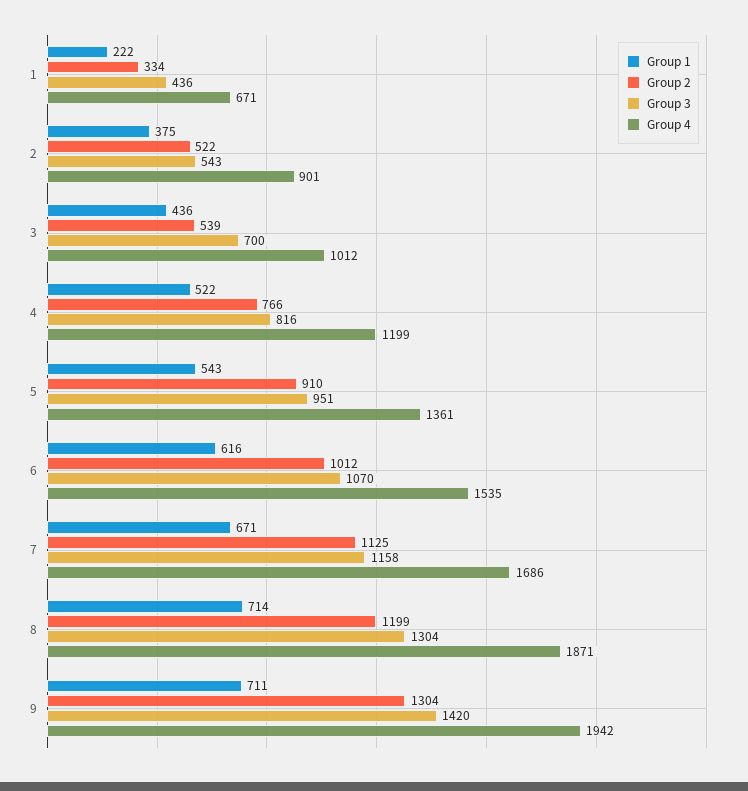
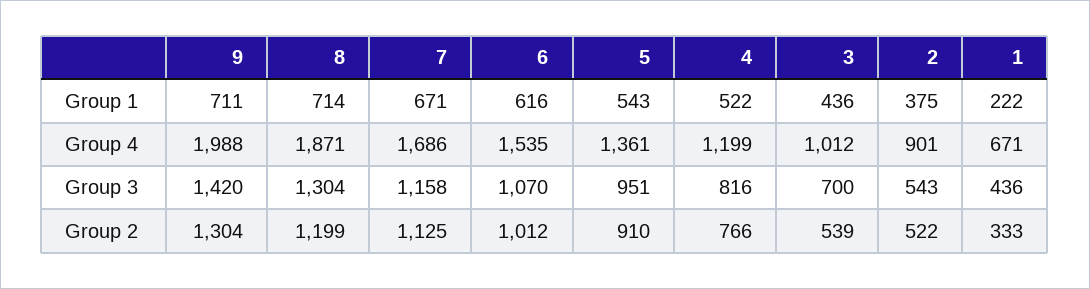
Group 2, 1: 334 -> 333
Group 4, 9: 1942 -> 1988

